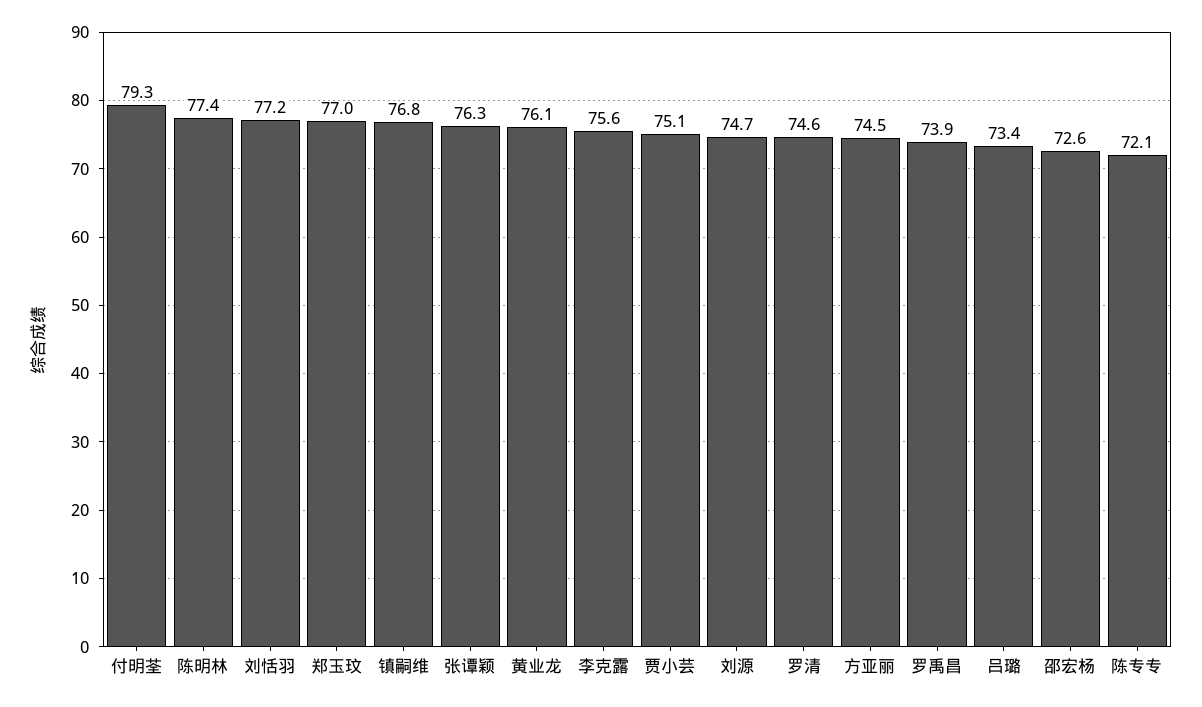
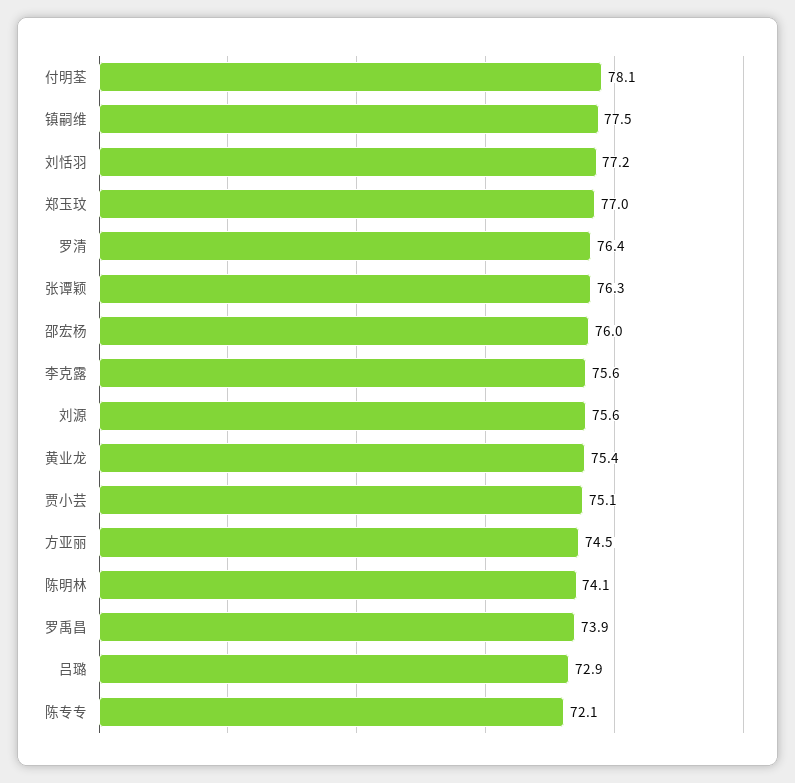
付明荃: 79.3 -> 78.1
陈明林: 77.4 -> 74.1
镇嗣维: 76.8 -> 77.5
黄业龙: 76.1 -> 75.4
刘源: 74.7 -> 75.6
罗清: 74.6 -> 76.4
吕璐: 73.4 -> 72.9
邵宏杨: 72.6 -> 76

